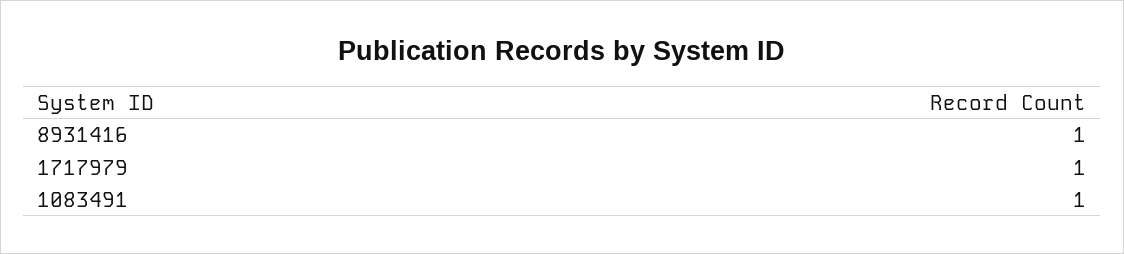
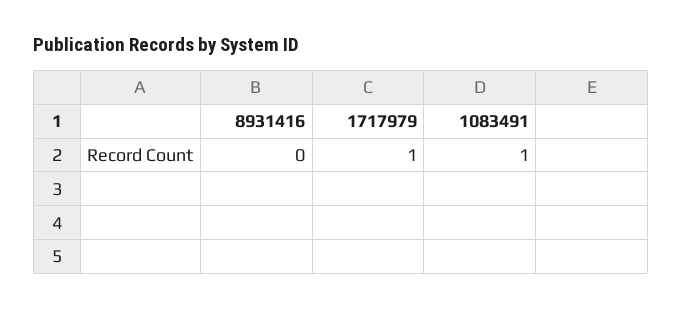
8931416: 1 -> 0

